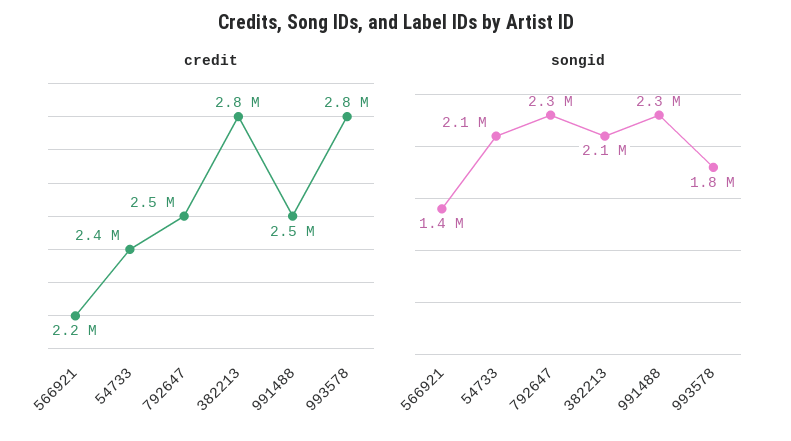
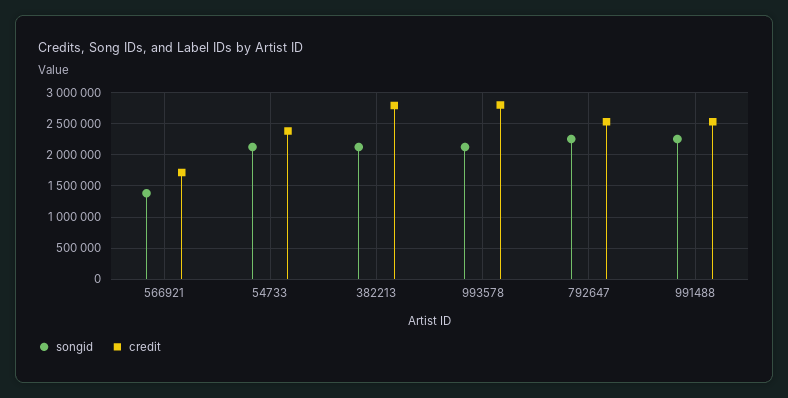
credit, 566921: 2200000 -> 1700000
songid, 993578: 1800000 -> 2100000

